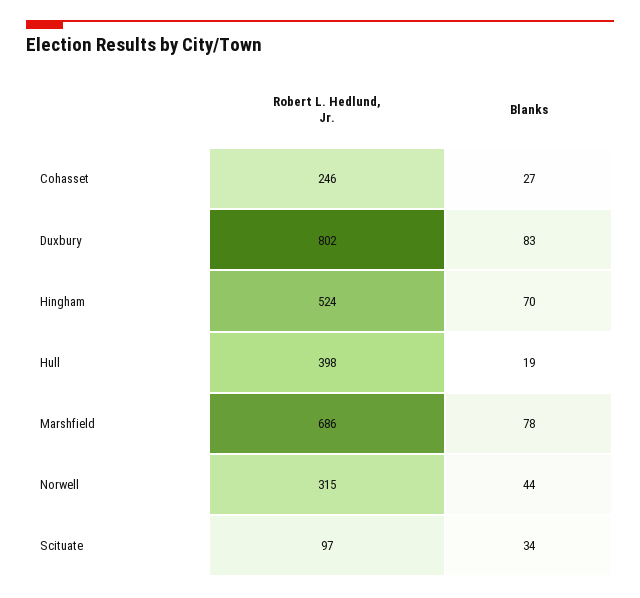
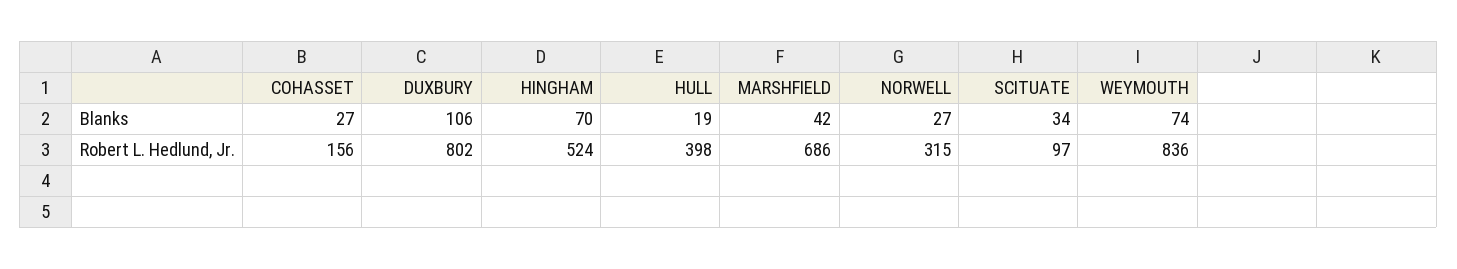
Robert L. Hedlund, Jr., Cohasset: 246 -> 156
Blanks, Duxbury: 83 -> 106
Blanks, Marshfield: 78 -> 42
Blanks, Norwell: 44 -> 27
Blanks, WEYMOUTH: none -> 74
Robert L. Hedlund, Jr., WEYMOUTH: none -> 836

